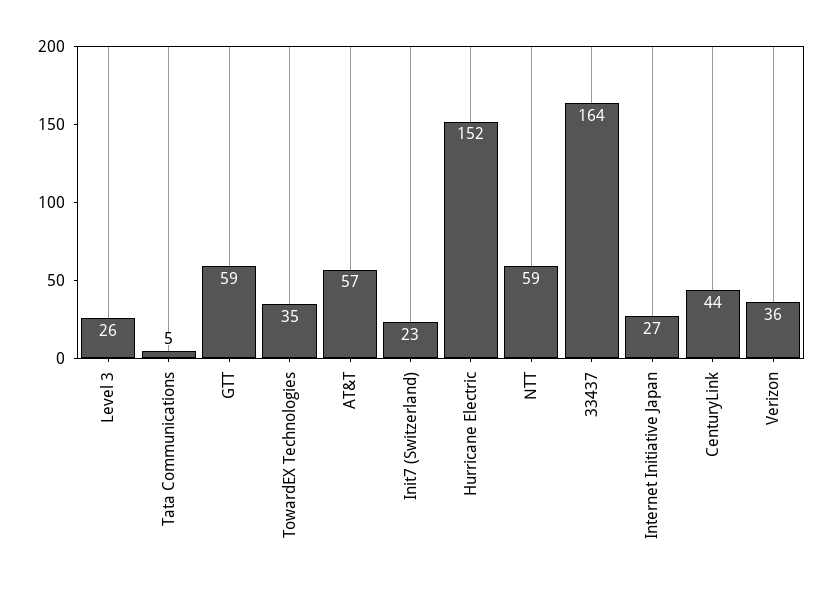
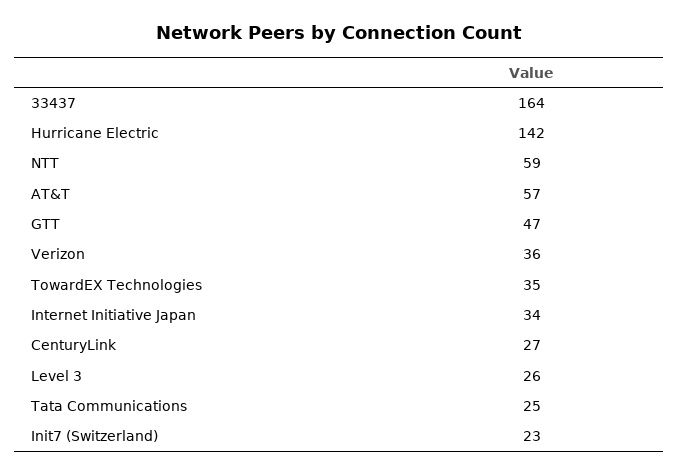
Tata Communications: 5 -> 25
GTT: 59 -> 47
Hurricane Electric: 152 -> 142
Internet Initiative Japan: 27 -> 34
CenturyLink: 44 -> 27

